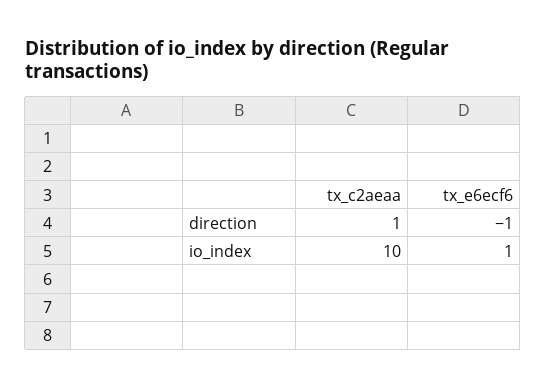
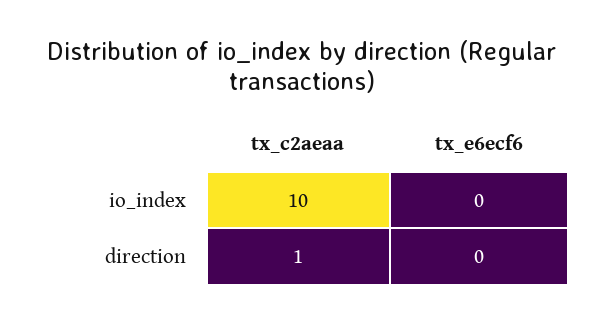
tx_e6ecf6, direction: -1 -> 0
tx_e6ecf6, io_index: 1 -> 0

